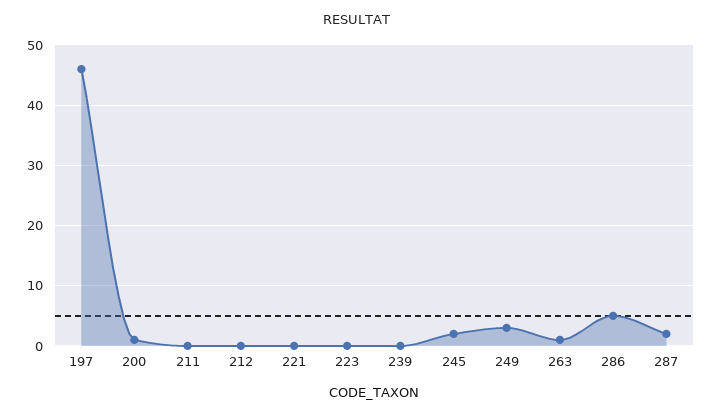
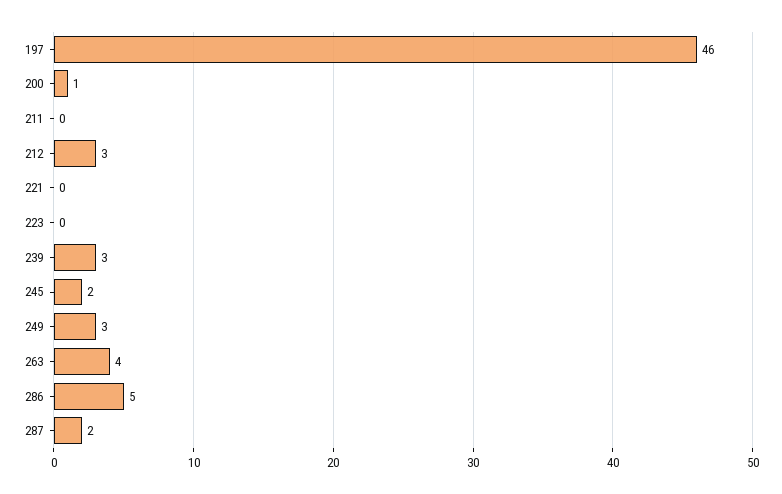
212: 0 -> 3
239: 0 -> 3
263: 1 -> 4

